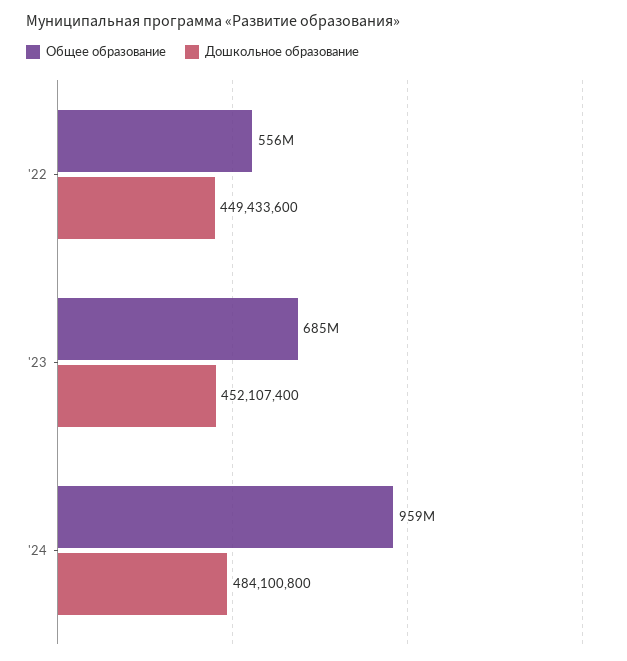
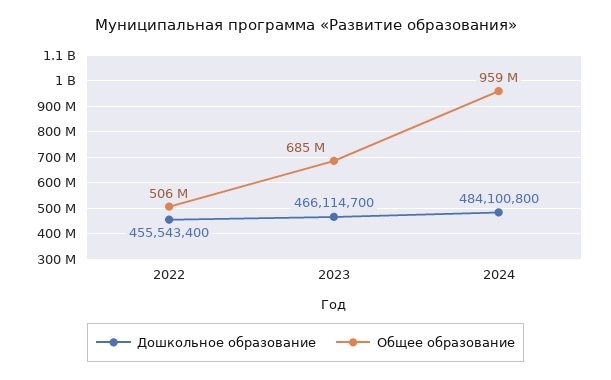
Общее образование, '22: 556000000 -> 506000000
Дошкольное образование, '22: 449433600 -> 455543400
Дошкольное образование, '23: 452107400 -> 466114700

